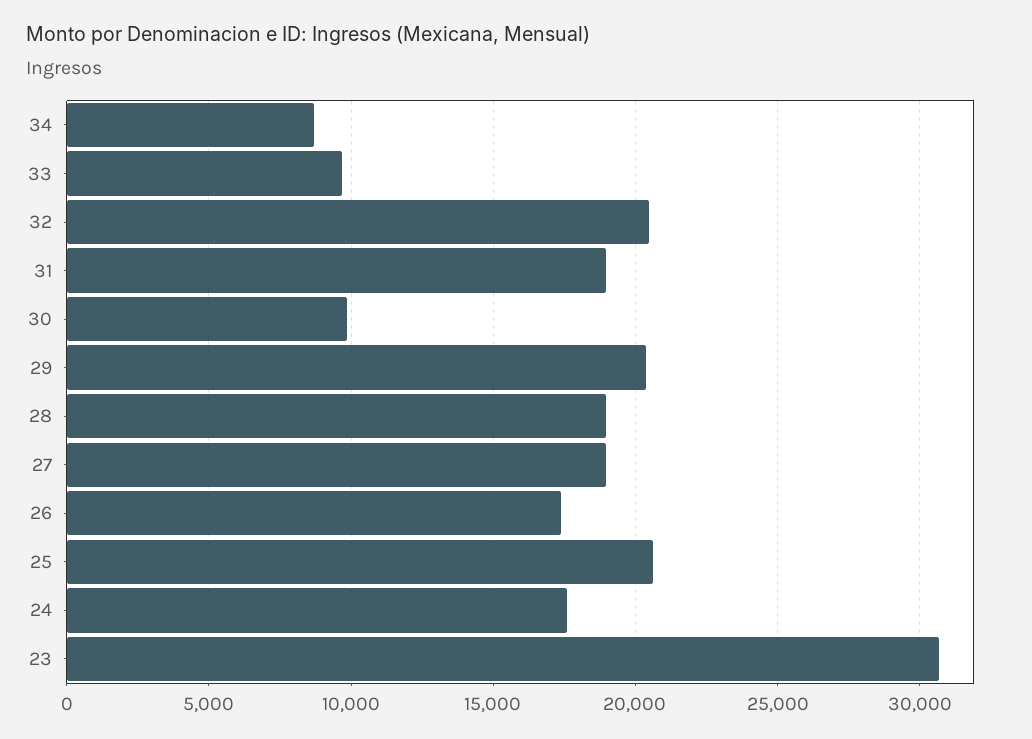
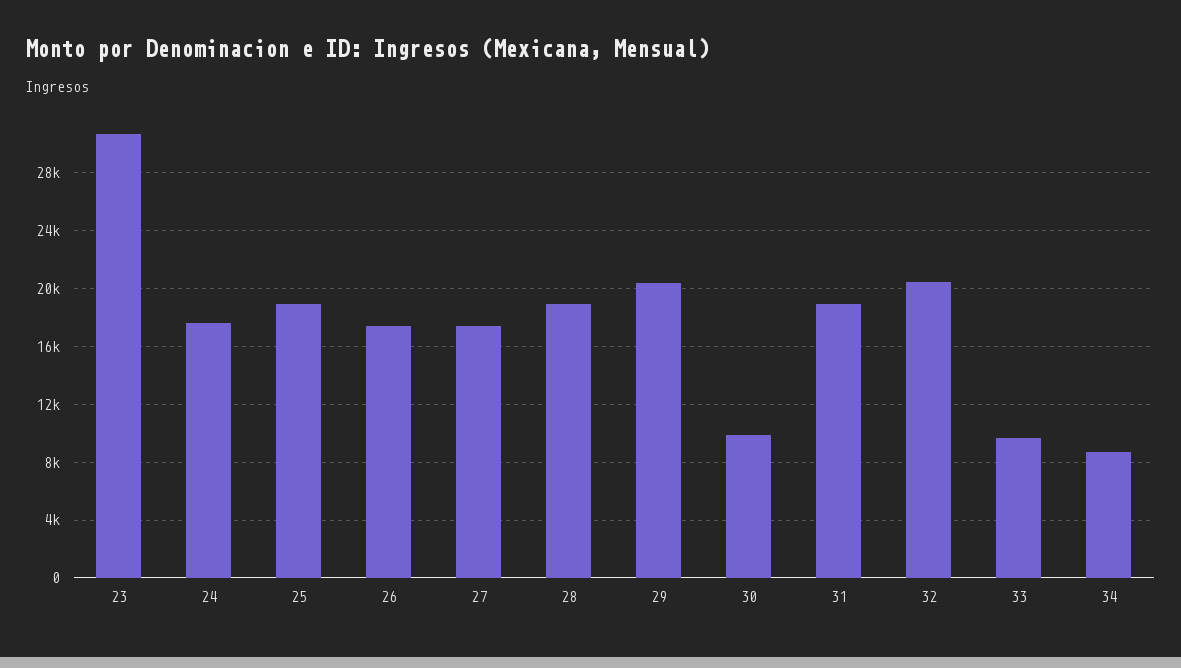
27: 19000 -> 17500
25: 20500 -> 19000

